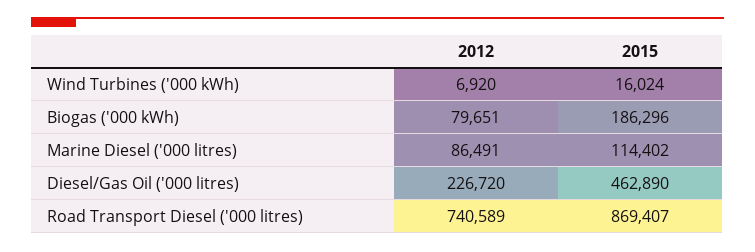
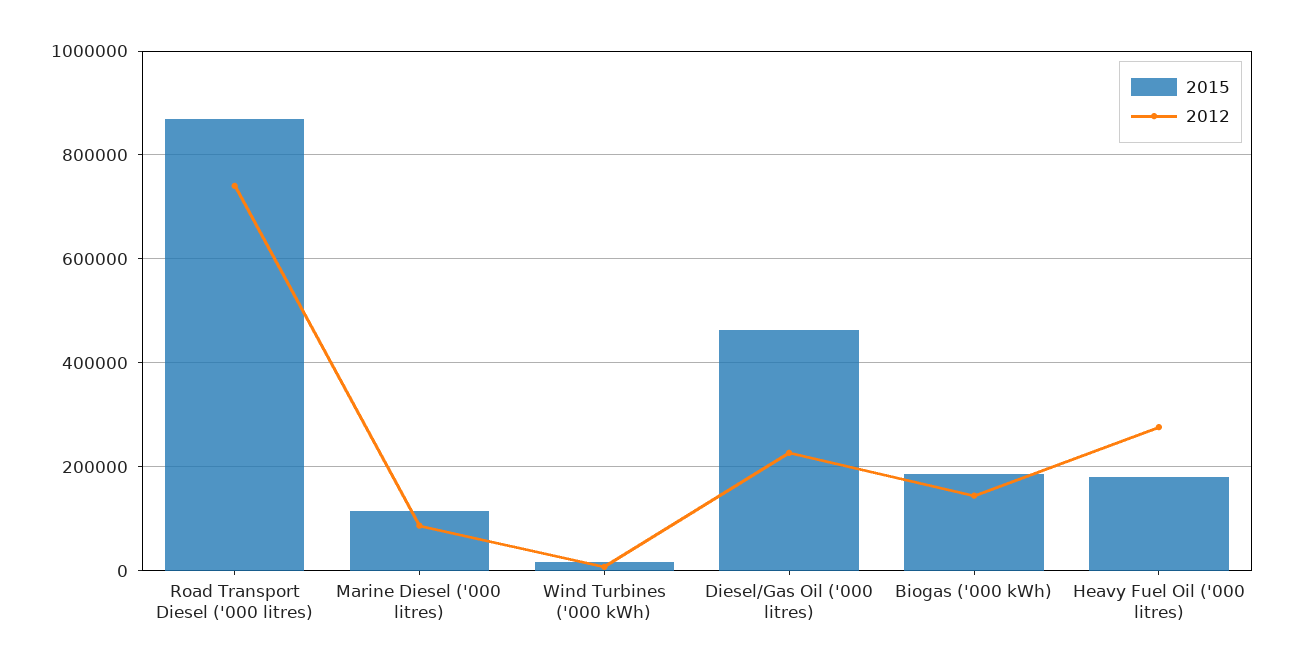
2012, Biogas ('000 kWh): 79651 -> 140000
2015, Heavy Fuel Oil ('000 litres): none -> 180000
2012, Heavy Fuel Oil ('000 litres): none -> 280000

